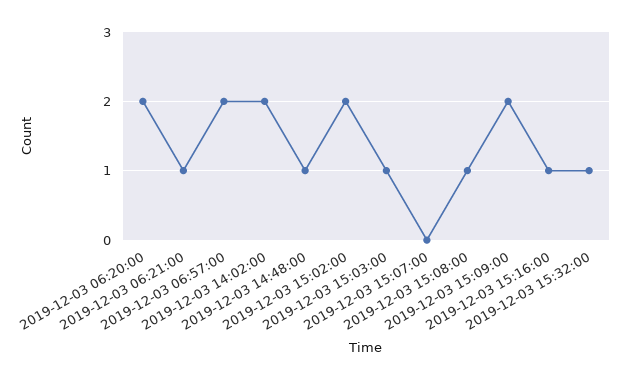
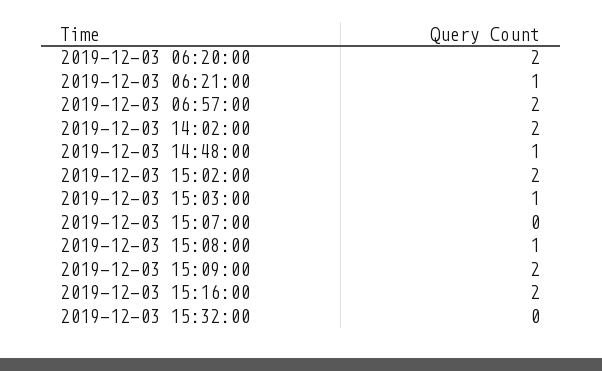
2019-12-03 15:16:00: 1 -> 2
2019-12-03 15:32:00: 1 -> 0

